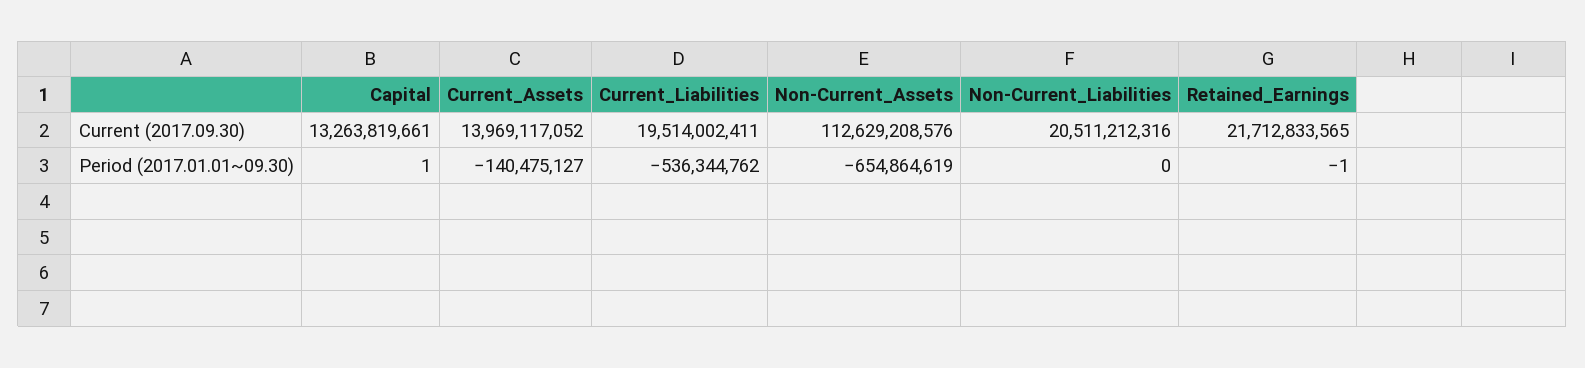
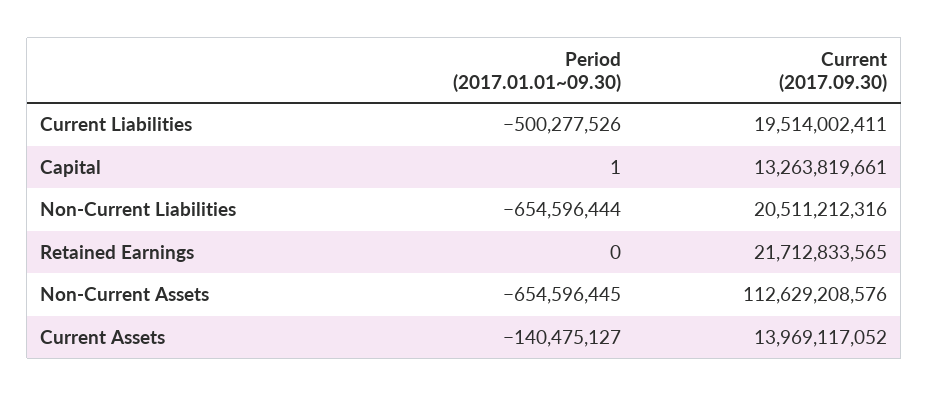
Current_Liabilities, Period (2017.01.01~09.30): -536344762 -> -500277526
Non-Current_Assets, Period (2017.01.01~09.30): -654864619 -> -654596445
Non-Current_Liabilities, Period (2017.01.01~09.30): 0 -> -654596444
Retained_Earnings, Period (2017.01.01~09.30): -1 -> 0

